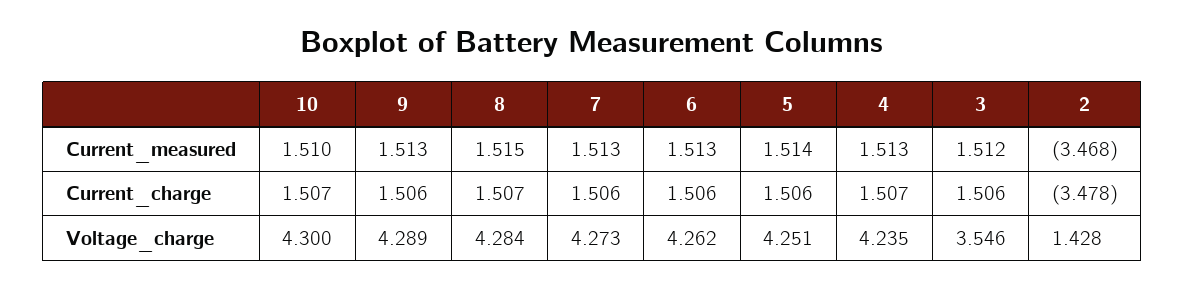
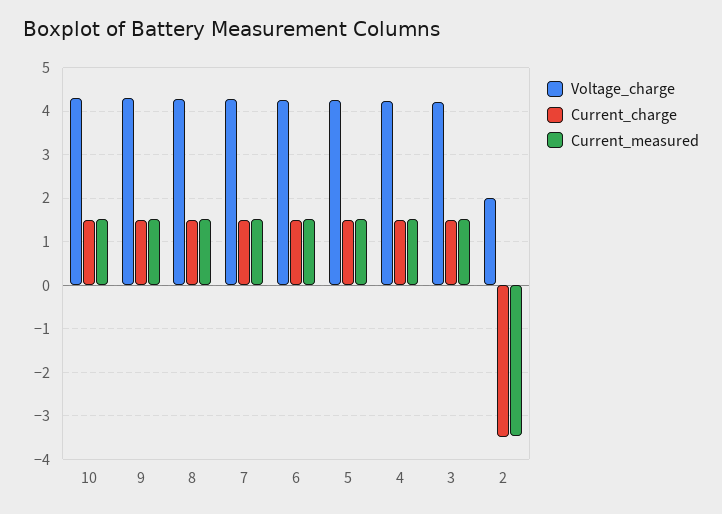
Voltage_charge, 3: 3.546 -> 4.2
Voltage_charge, 2: 1.428 -> 2

